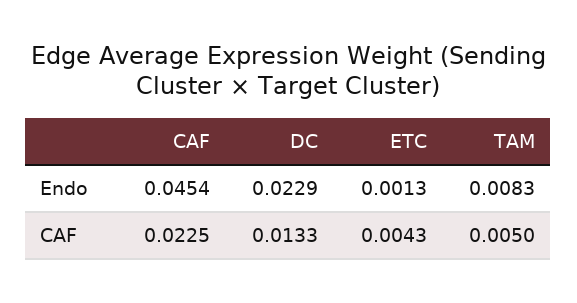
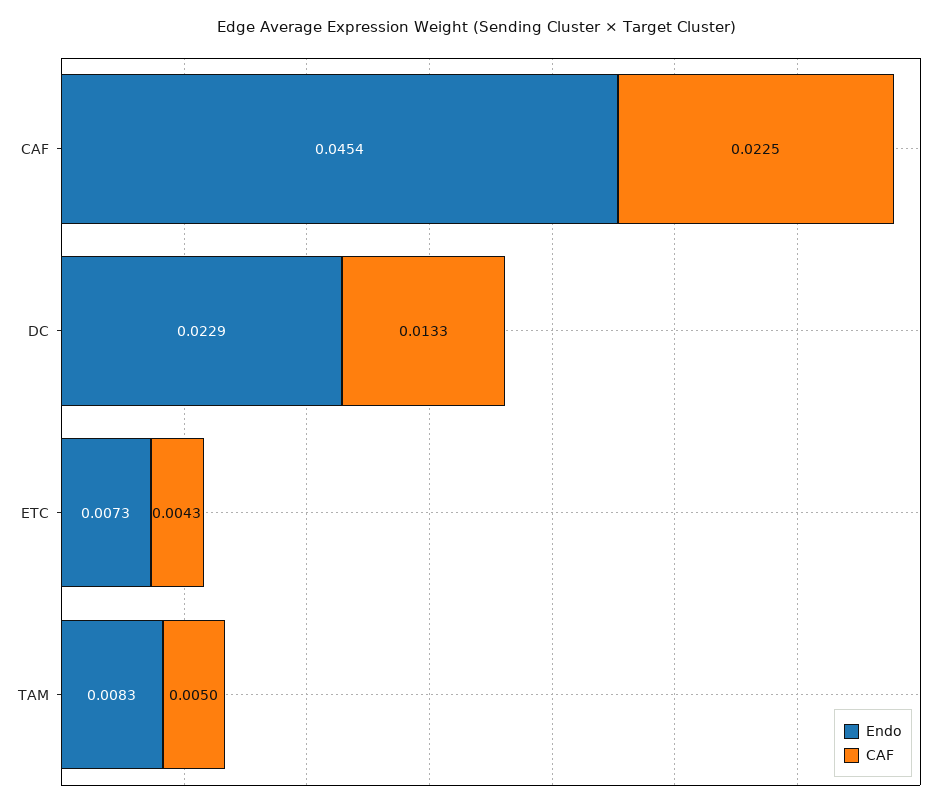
Endo, ETC: 0.0013 -> 0.0073

